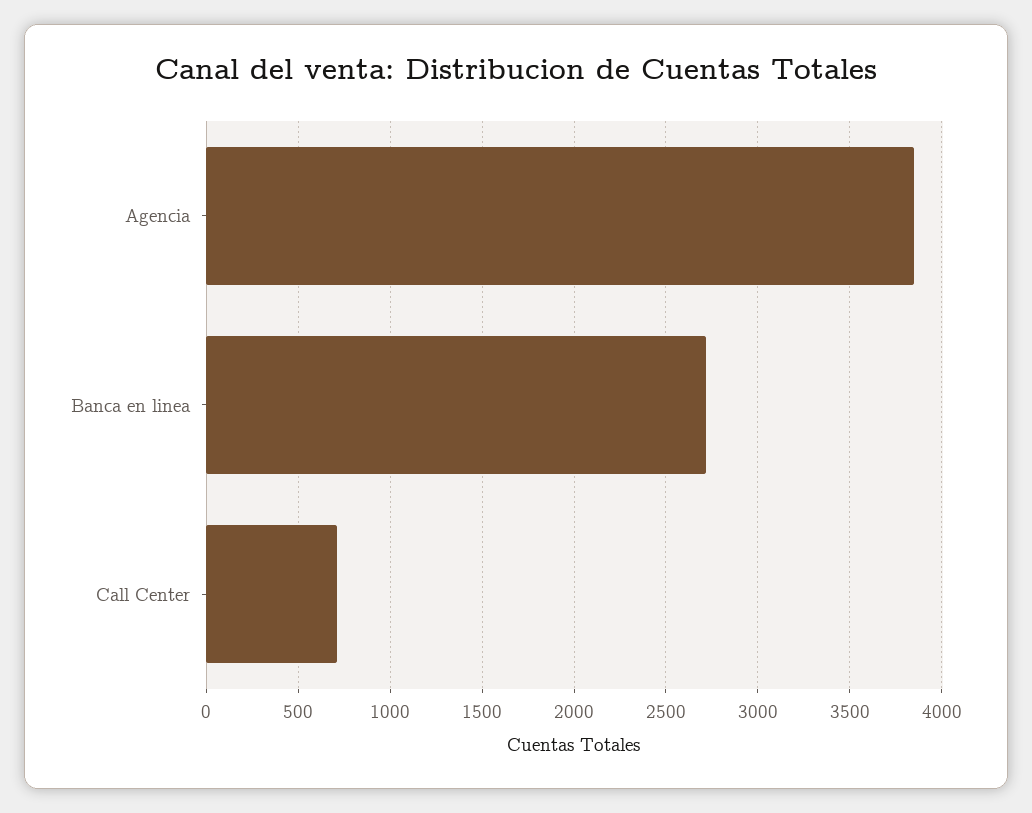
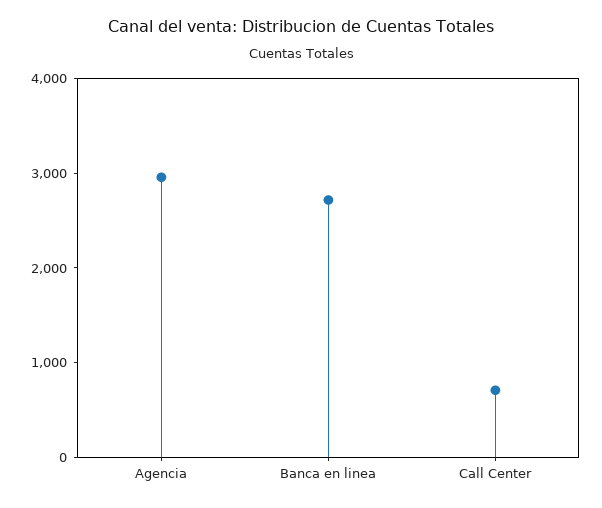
Agencia: 3850 -> 3000

